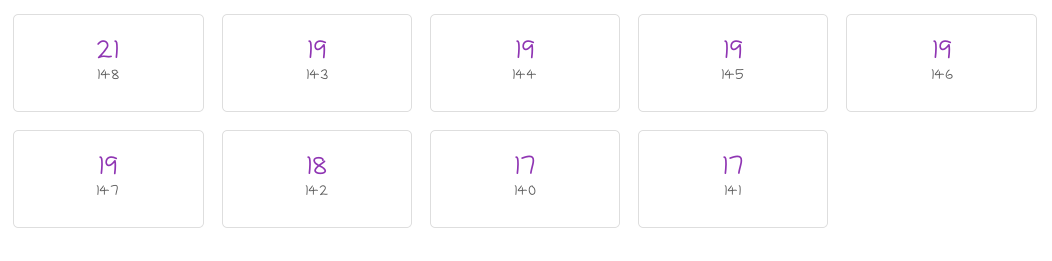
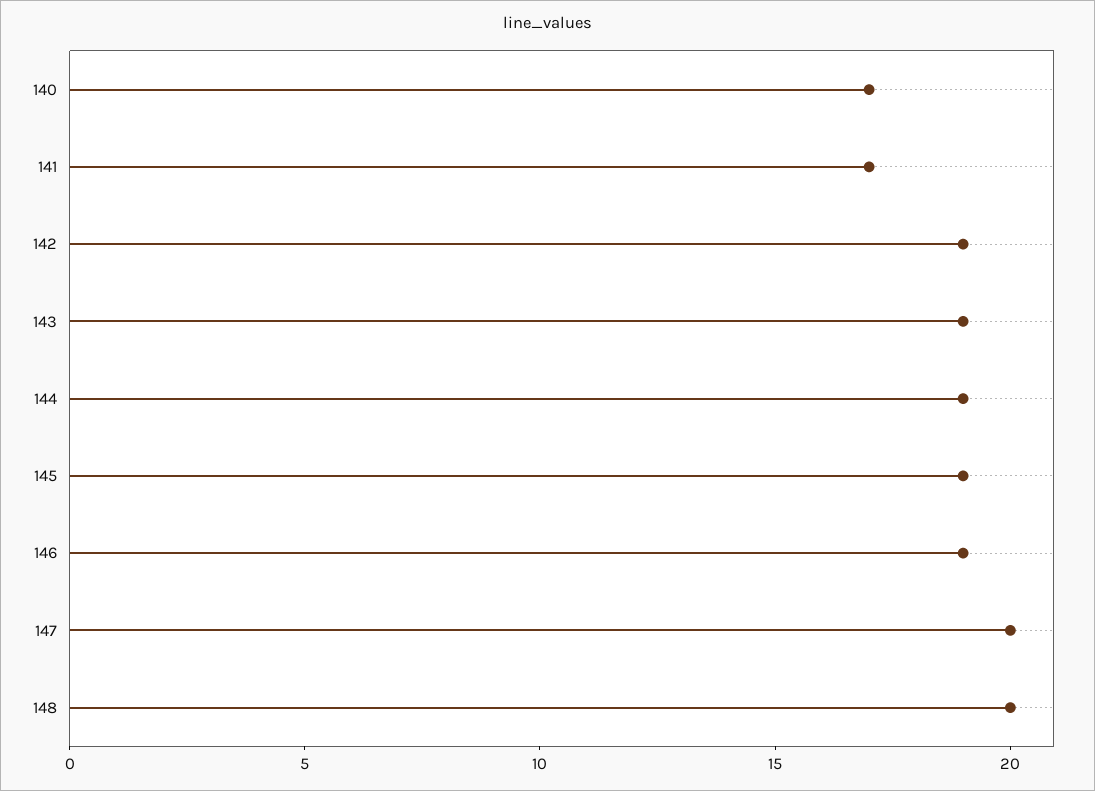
148: 21 -> 20
147: 19 -> 20
142: 18 -> 19

